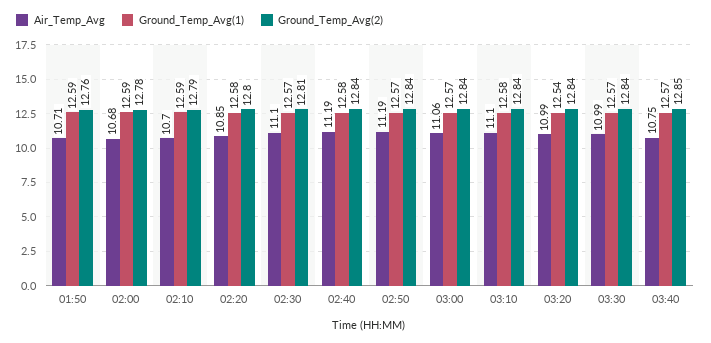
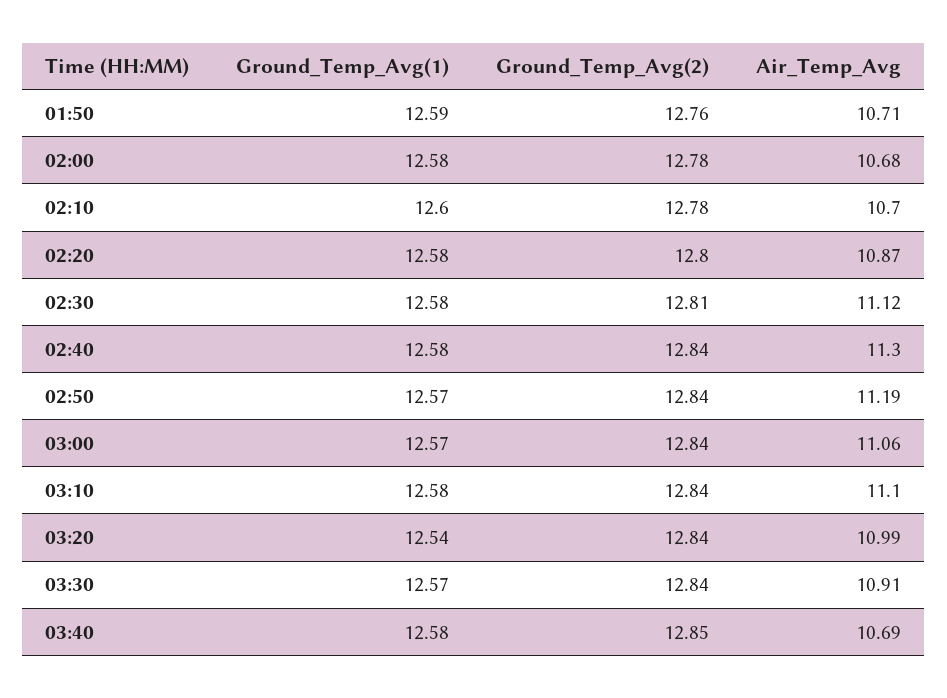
Ground_Temp_Avg(1), 02:00: 12.59 -> 12.58
Ground_Temp_Avg(1), 02:10: 12.59 -> 12.6
Ground_Temp_Avg(2), 02:10: 12.79 -> 12.78
Air_Temp_Avg, 02:20: 10.85 -> 10.87
Air_Temp_Avg, 02:30: 11.1 -> 11.12
Ground_Temp_Avg(1), 02:30: 12.57 -> 12.58
Air_Temp_Avg, 02:40: 11.19 -> 11.3
Air_Temp_Avg, 03:30: 10.99 -> 10.91
Air_Temp_Avg, 03:40: 10.75 -> 10.69
Ground_Temp_Avg(1), 03:40: 12.57 -> 12.58

